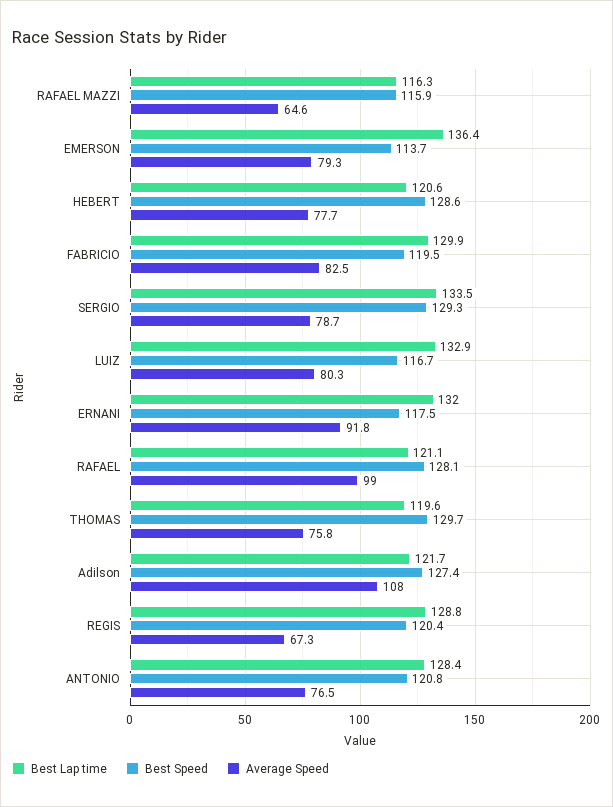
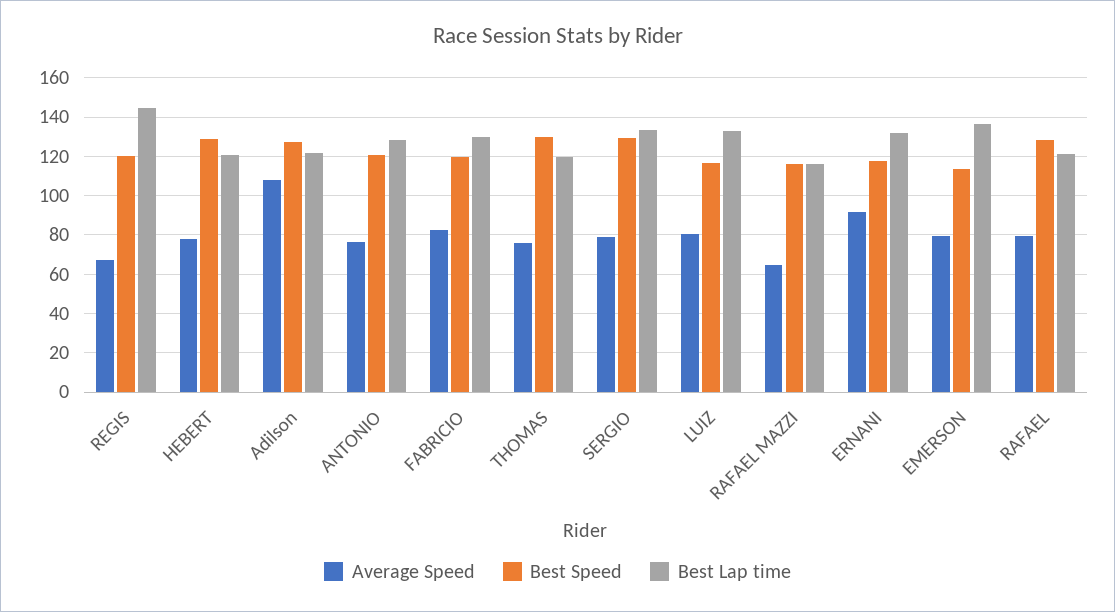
Average Speed, RAFAEL: 99 -> 80
Best Lap time, REGIS: 128.8 -> 145

